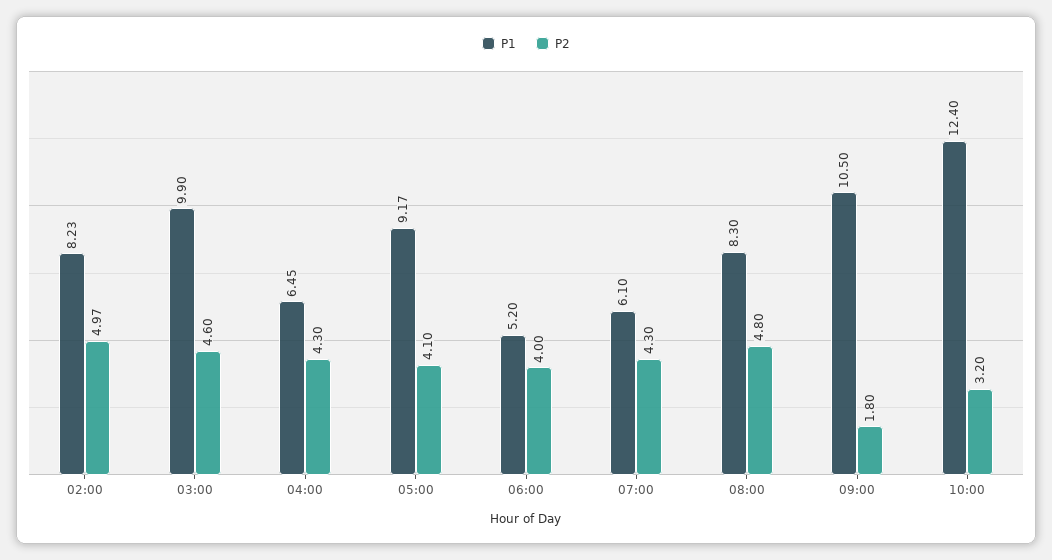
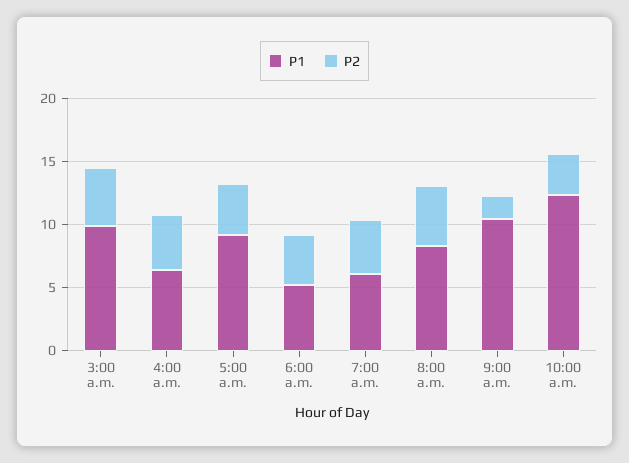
P1, 02:00: 8.23 -> none
P2, 02:00: 4.97 -> none

